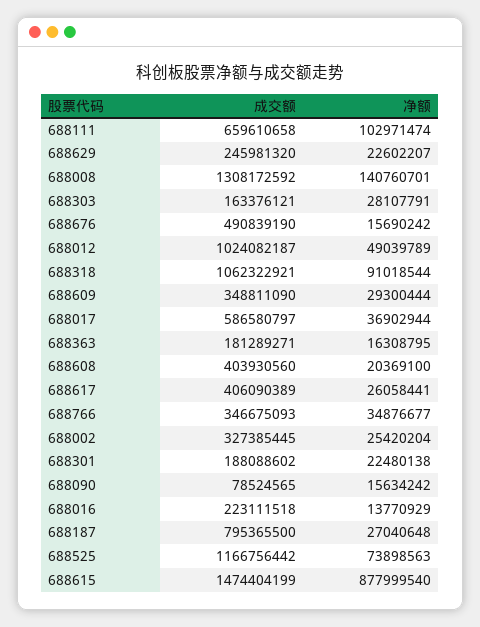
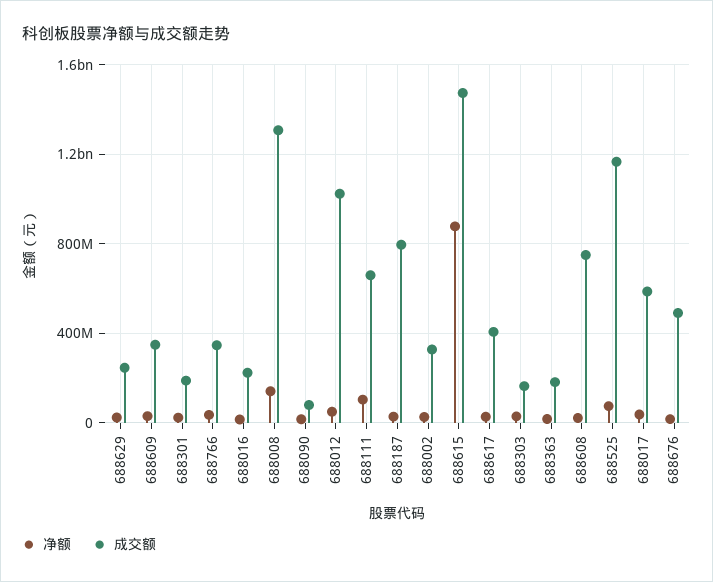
成交额, 688318: 1062322921 -> none
净额, 688318: 91018544 -> none
成交额, 688608: 403930560 -> 750000000

